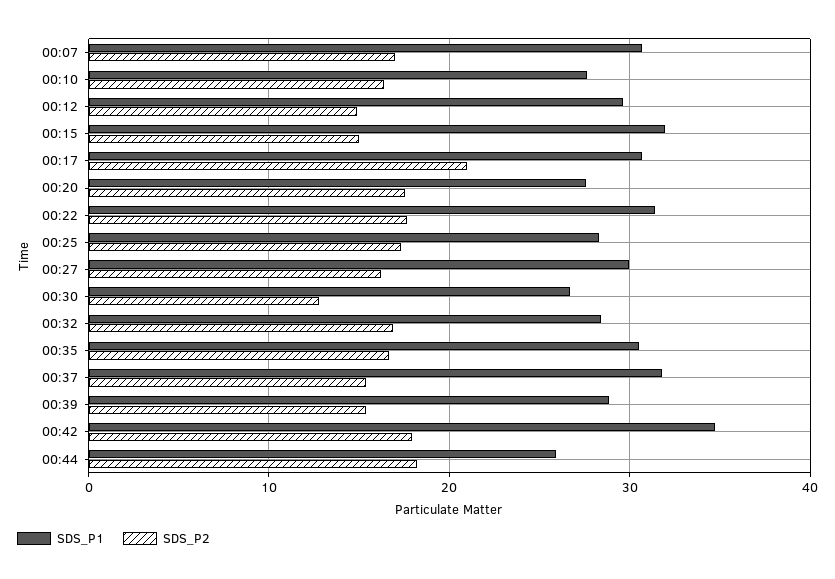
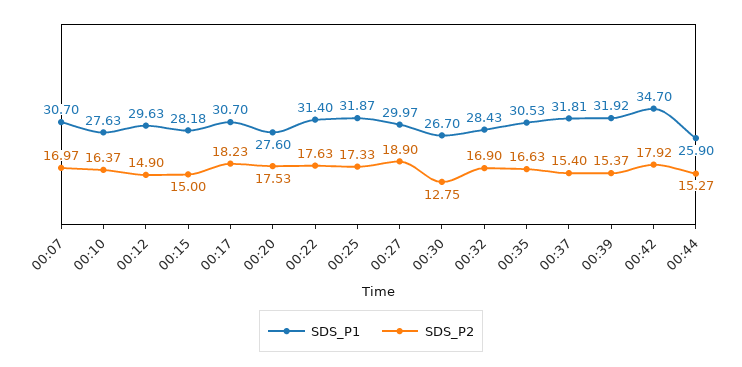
SDS_P1, 00:15: 32 -> 28.18
SDS_P2, 00:17: 21 -> 18.23
SDS_P1, 00:25: 28 -> 31.87
SDS_P2, 00:27: 16 -> 18.9
SDS_P1, 00:39: 29 -> 31.92
SDS_P2, 00:44: 18 -> 15.27

